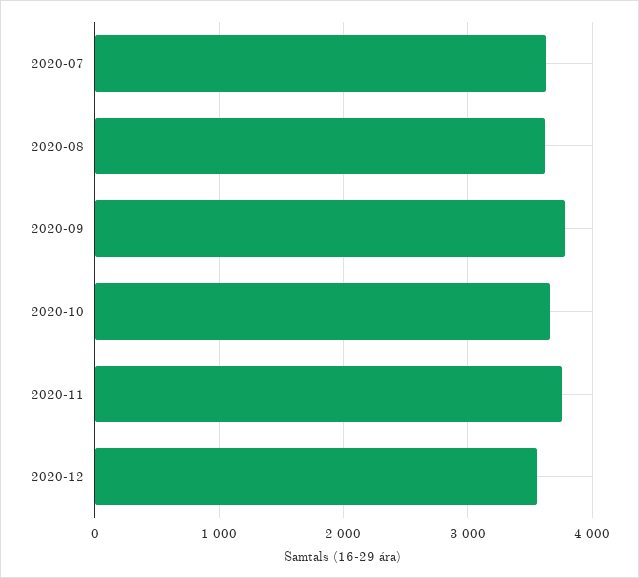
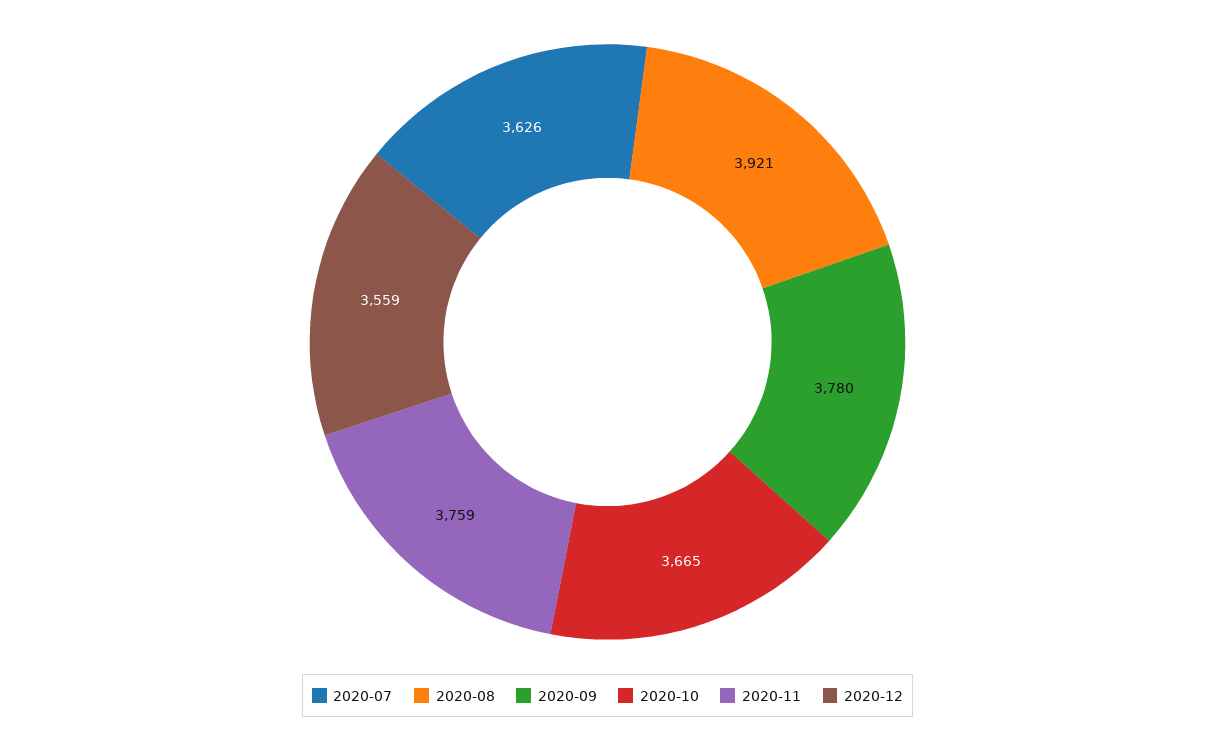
2020-08: 3600 -> 3921

